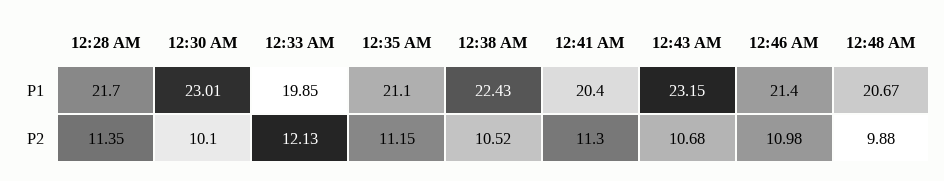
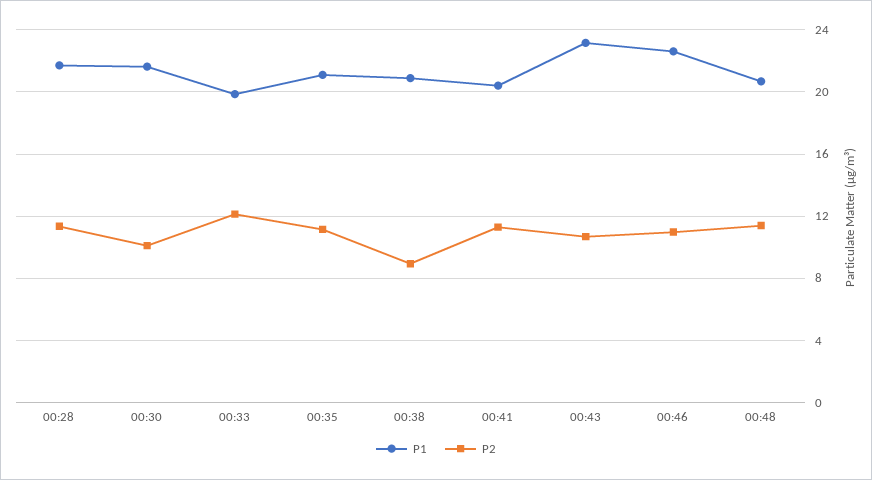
P1, 12:30 AM: 23.01 -> 21.5
P1, 12:38 AM: 22.43 -> 21
P1, 12:46 AM: 21.4 -> 22.5
P2, 12:38 AM: 10.52 -> 9
P2, 12:48 AM: 9.88 -> 11.5

